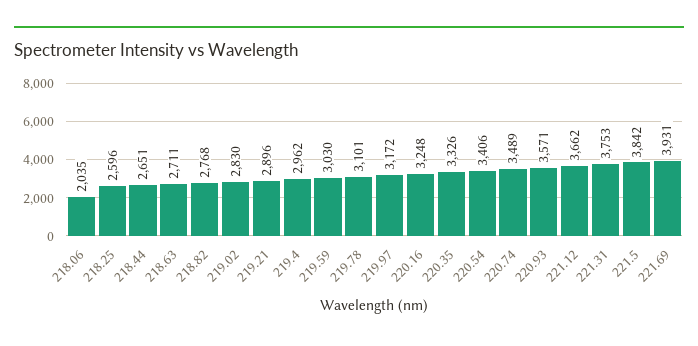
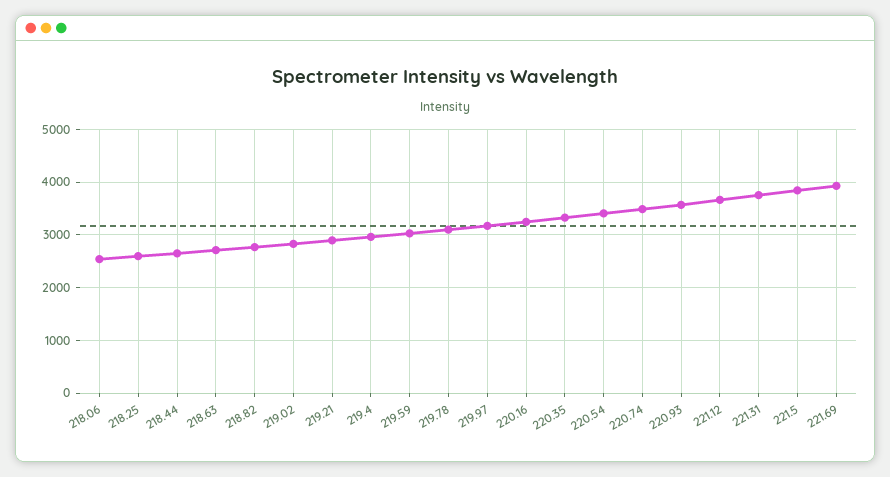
218.06: 2035 -> 2600

